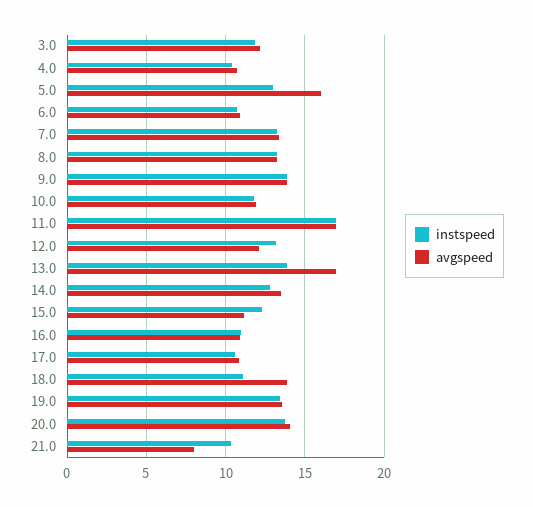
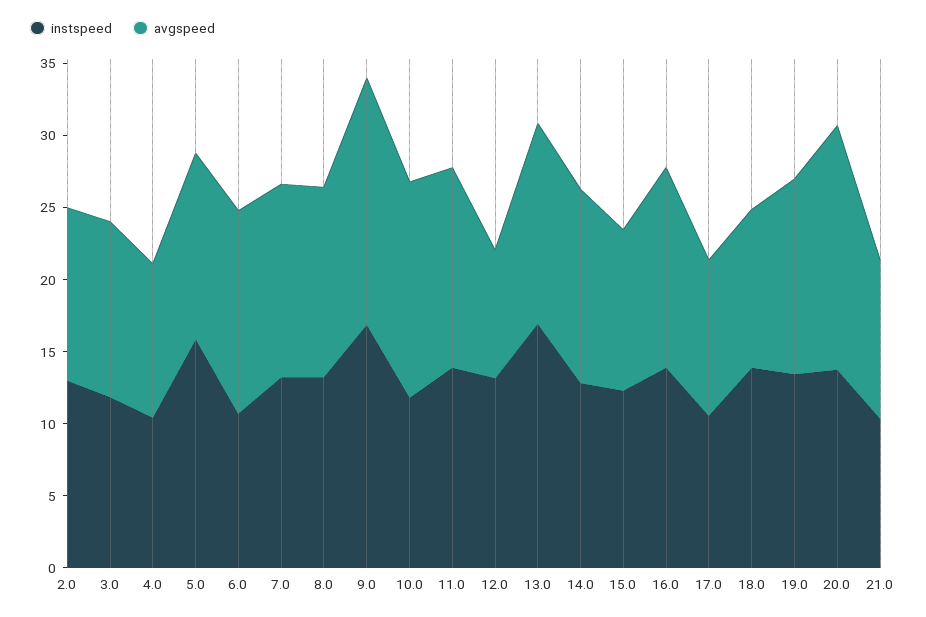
instspeed, 5.0: 13 -> 16
avgspeed, 5.0: 16 -> 13
avgspeed, 6.0: 11 -> 14
instspeed, 9.0: 14 -> 17
avgspeed, 9.0: 14 -> 17
avgspeed, 10.0: 12 -> 15
instspeed, 11.0: 17 -> 14
avgspeed, 11.0: 17 -> 14
avgspeed, 12.0: 12 -> 9
instspeed, 13.0: 14 -> 17
avgspeed, 13.0: 17 -> 14
instspeed, 16.0: 11 -> 14
avgspeed, 16.0: 11 -> 14
instspeed, 18.0: 11 -> 14
avgspeed, 18.0: 14 -> 11
avgspeed, 20.0: 14 -> 17
avgspeed, 21.0: 8 -> 11
instspeed, 2.0: none -> 13
avgspeed, 2.0: none -> 12

